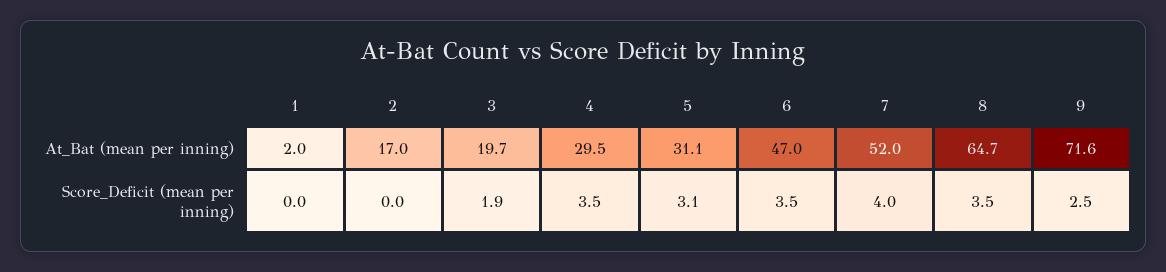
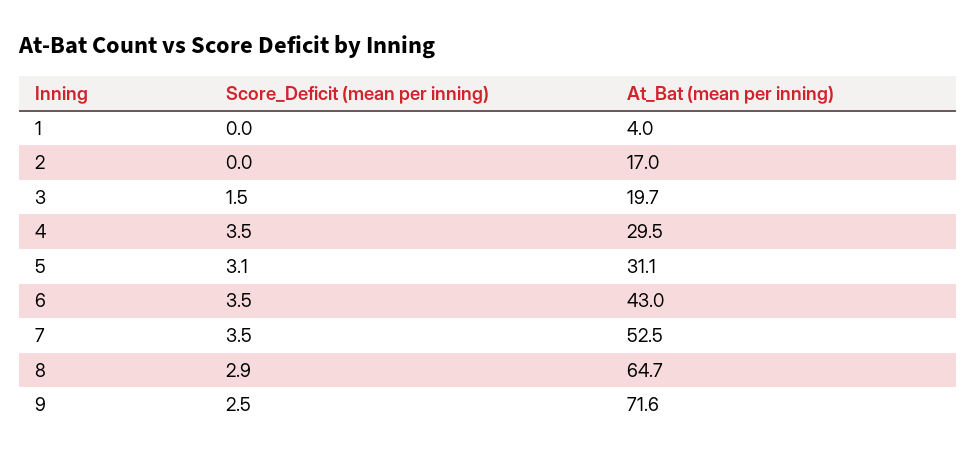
1, At_Bat (mean per inning): 2 -> 4
6, At_Bat (mean per inning): 47 -> 43
7, At_Bat (mean per inning): 52 -> 52.5
3, Score_Deficit (mean per inning): 1.9 -> 1.5
7, Score_Deficit (mean per inning): 4 -> 3.5
8, Score_Deficit (mean per inning): 3.5 -> 2.9

